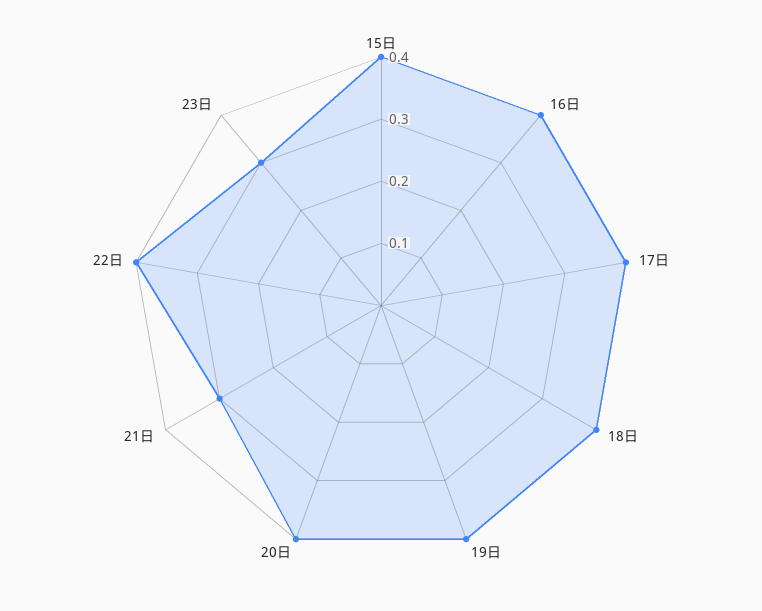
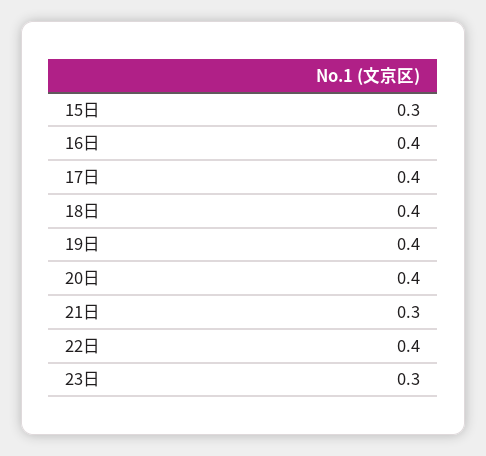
15日: 0.4 -> 0.3

